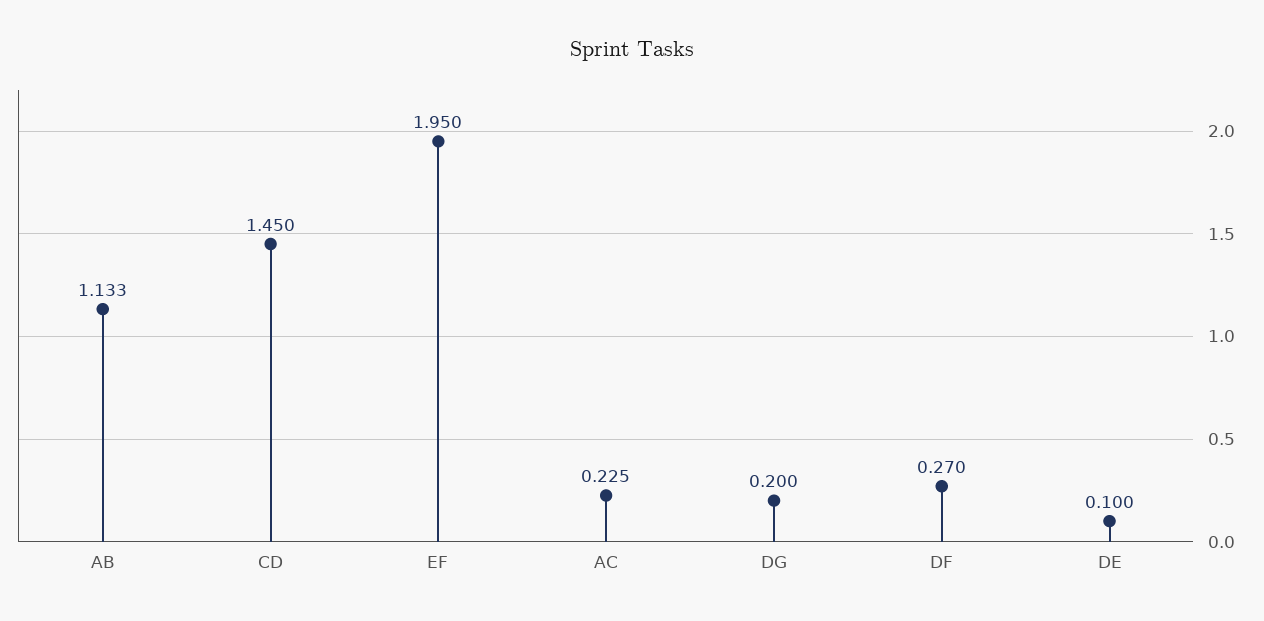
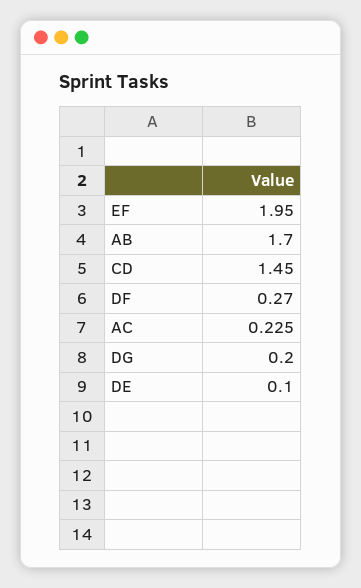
AB: 1.133 -> 1.7

